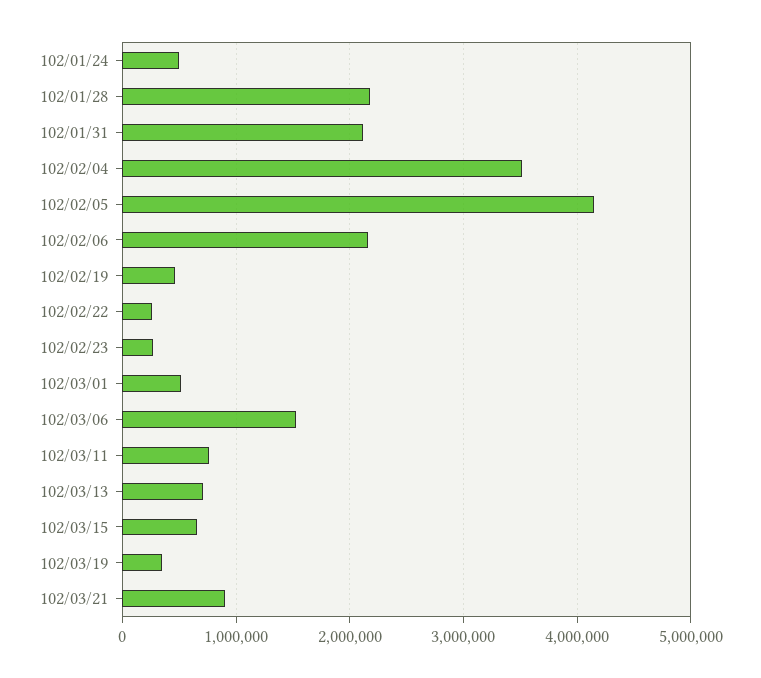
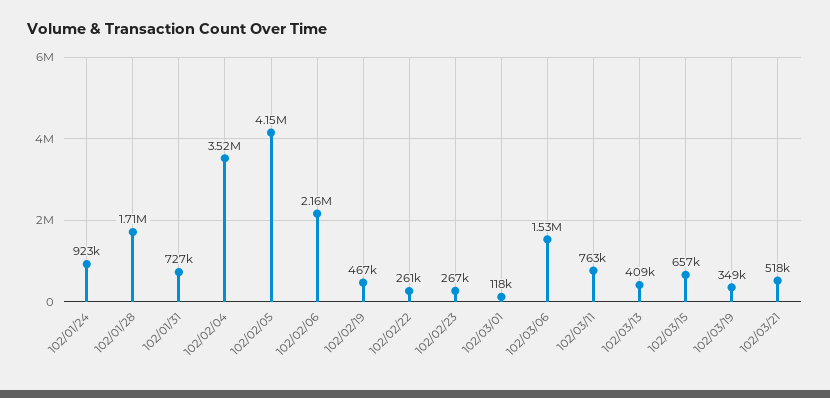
102/01/24: 500000 -> 923000
102/01/28: 2200000 -> 1710000
102/01/31: 2100000 -> 727000
102/03/01: 500000 -> 118000
102/03/13: 700000 -> 409000
102/03/21: 900000 -> 518000

